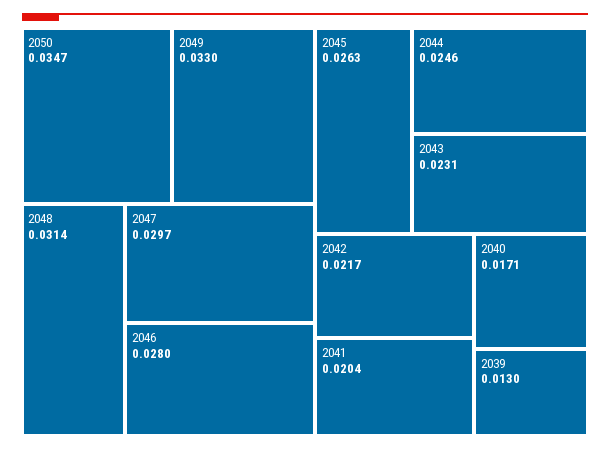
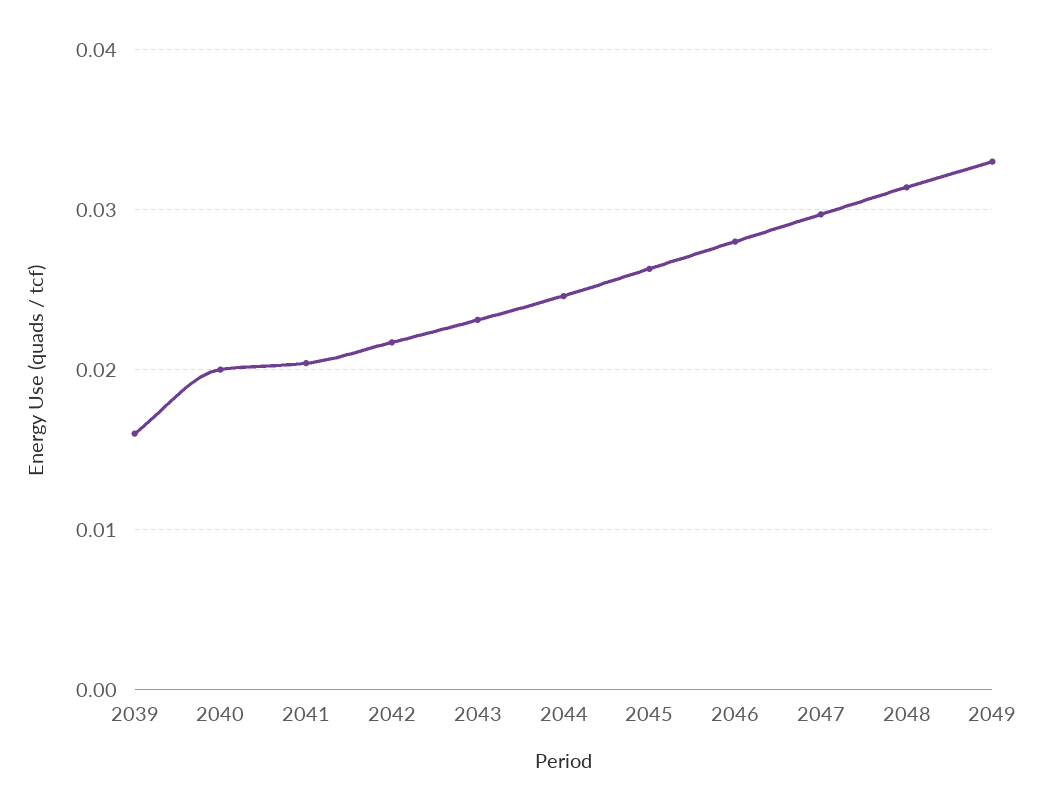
2050: 0.0347 -> none
2040: 0.0171 -> 0.02
2039: 0.013 -> 0.016

